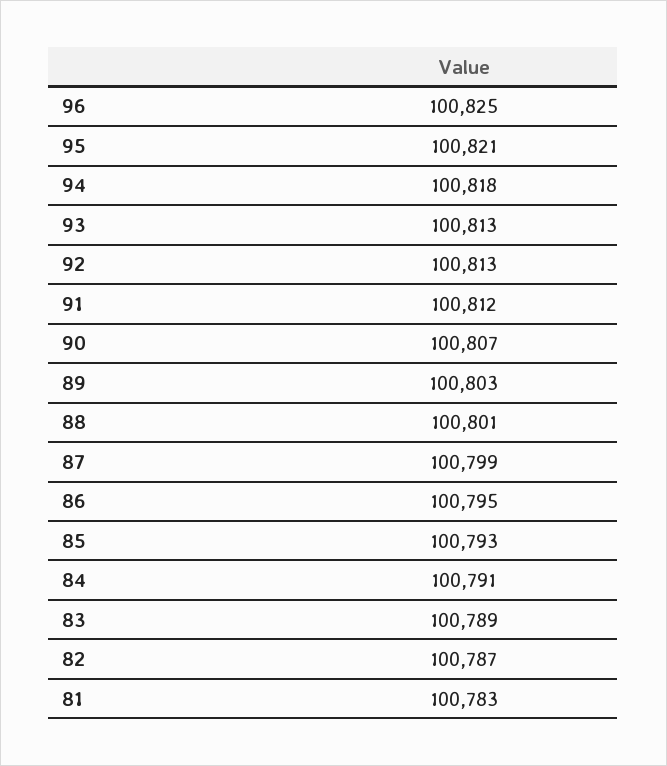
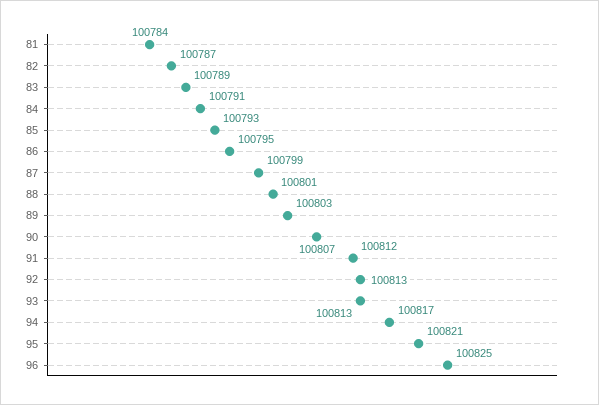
94: 100818 -> 100817
81: 100783 -> 100784

